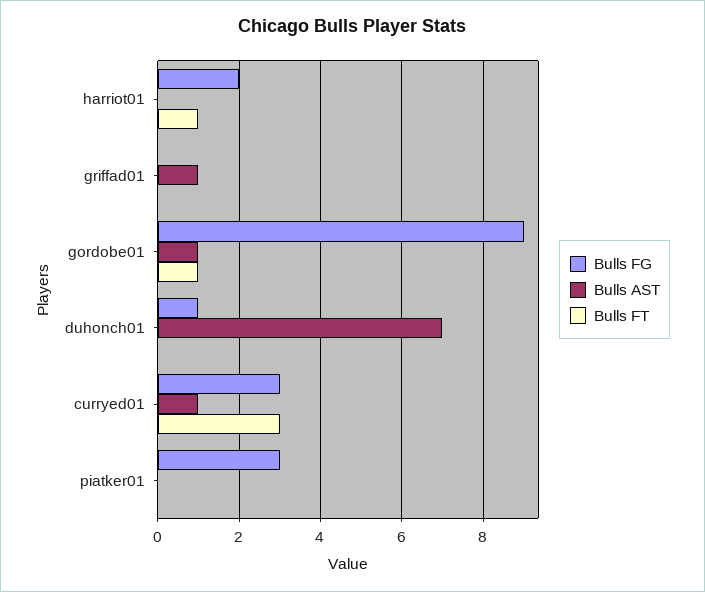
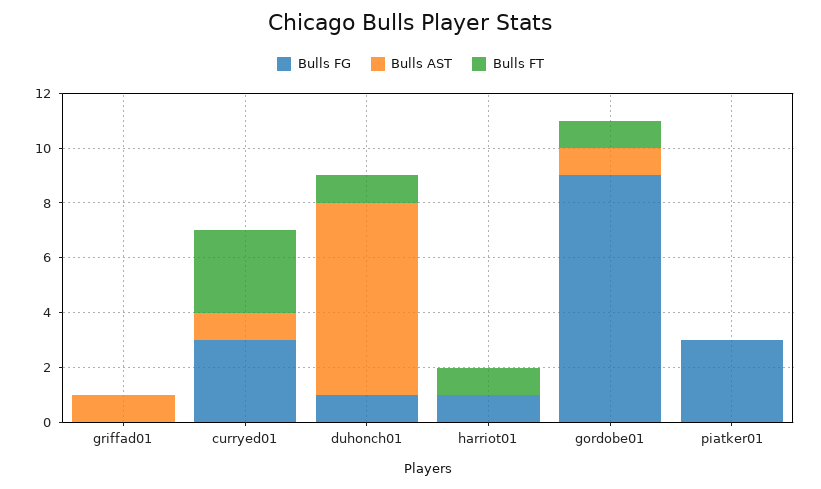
Bulls FG, harriot01: 2 -> 1
Bulls FT, duhonch01: 0 -> 1

